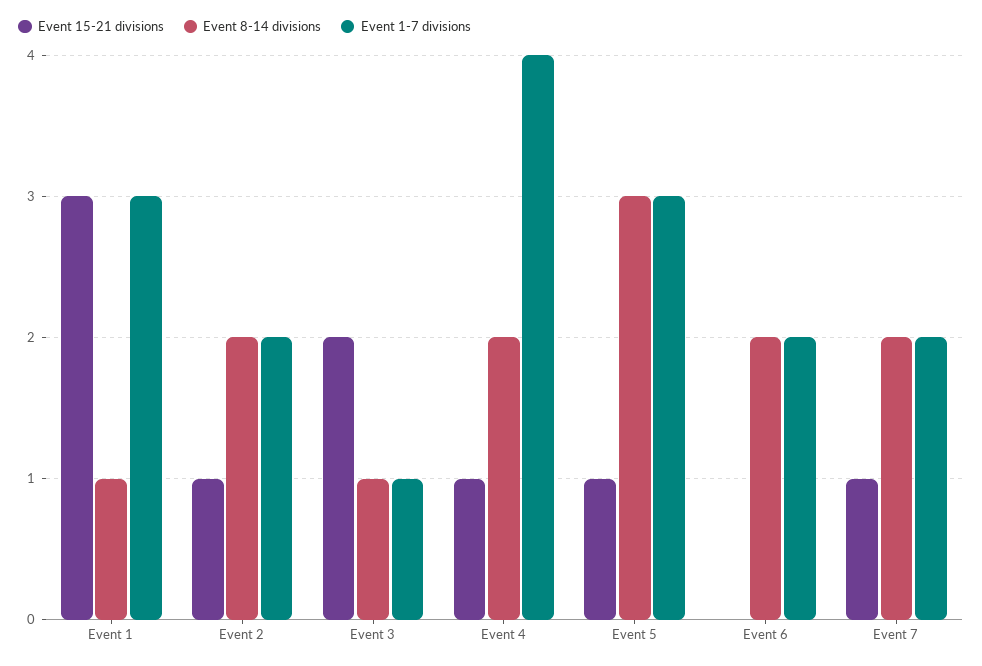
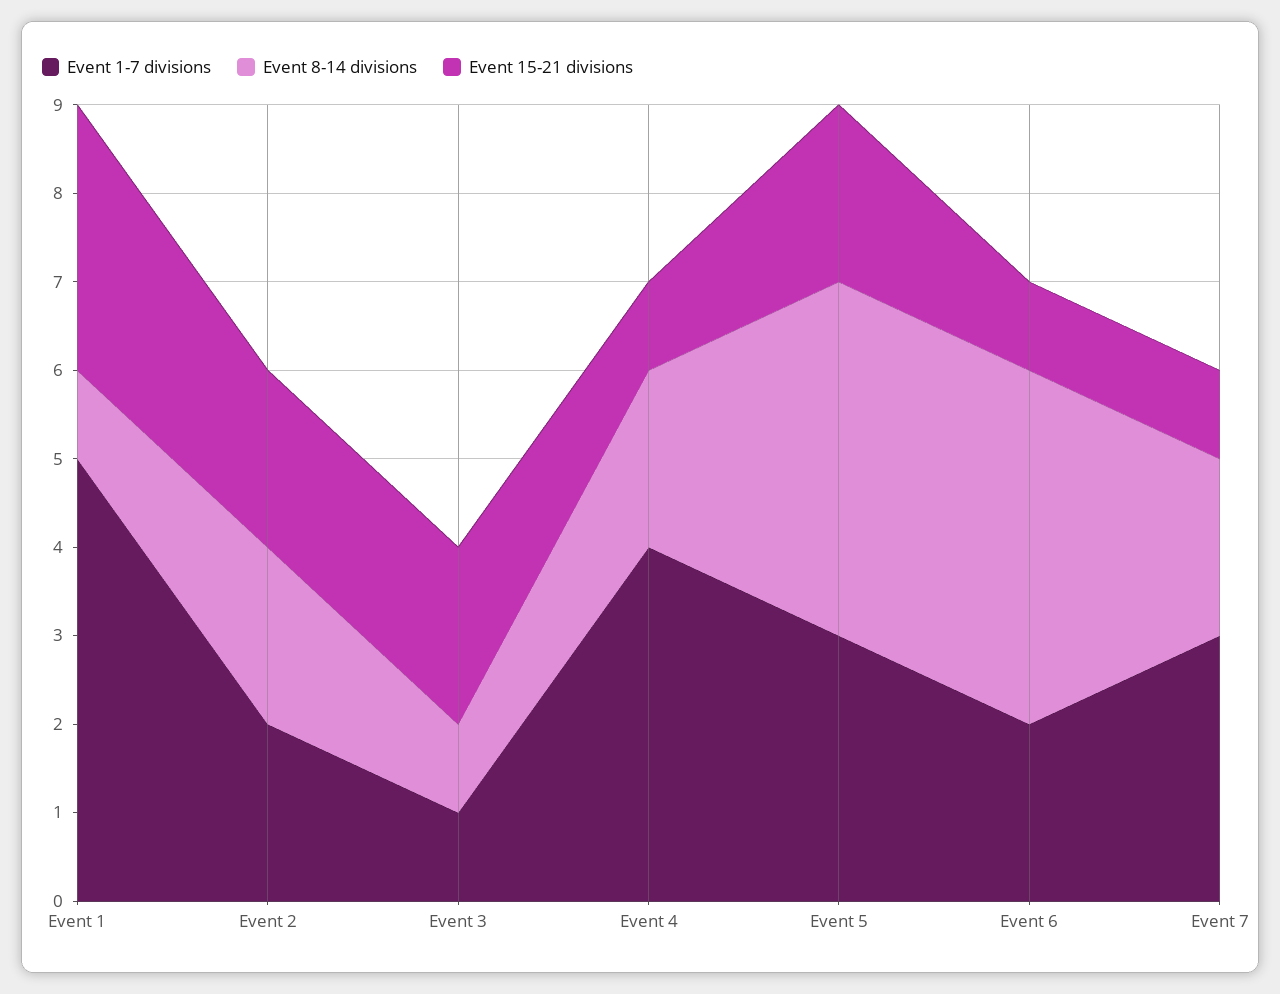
Event 1-7 divisions, Event 1: 3 -> 5
Event 15-21 divisions, Event 2: 1 -> 2
Event 15-21 divisions, Event 5: 1 -> 2
Event 8-14 divisions, Event 5: 3 -> 4
Event 15-21 divisions, Event 6: 0 -> 1
Event 8-14 divisions, Event 6: 2 -> 4
Event 1-7 divisions, Event 7: 2 -> 3

